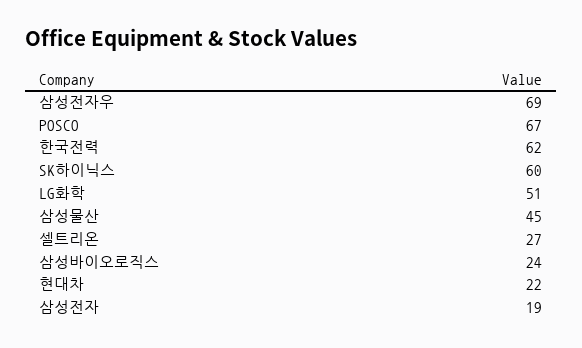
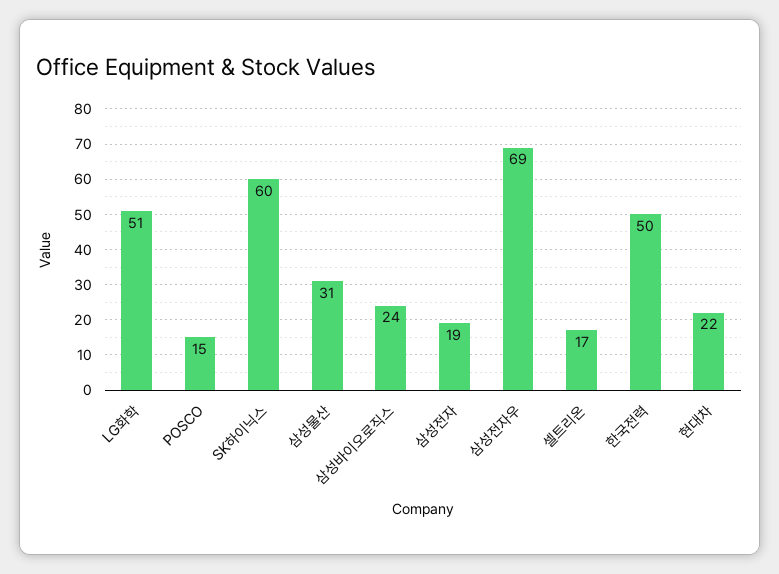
POSCO: 67 -> 15
한국전력: 62 -> 50
삼성물산: 45 -> 31
셀트리온: 27 -> 17

